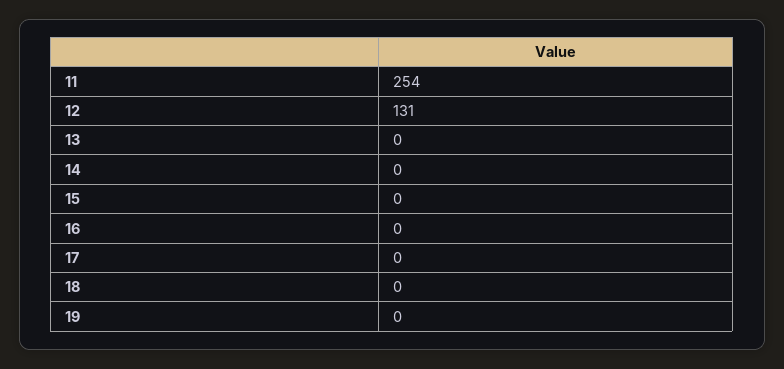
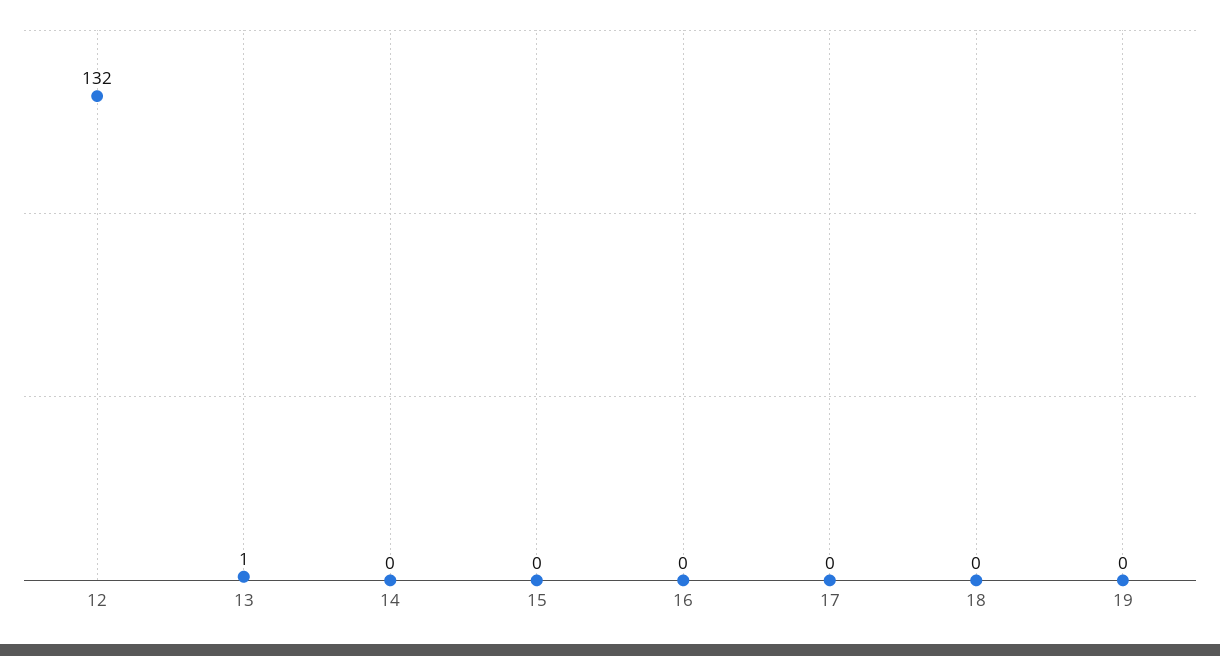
11: 254 -> none
12: 131 -> 132
13: 0 -> 1

